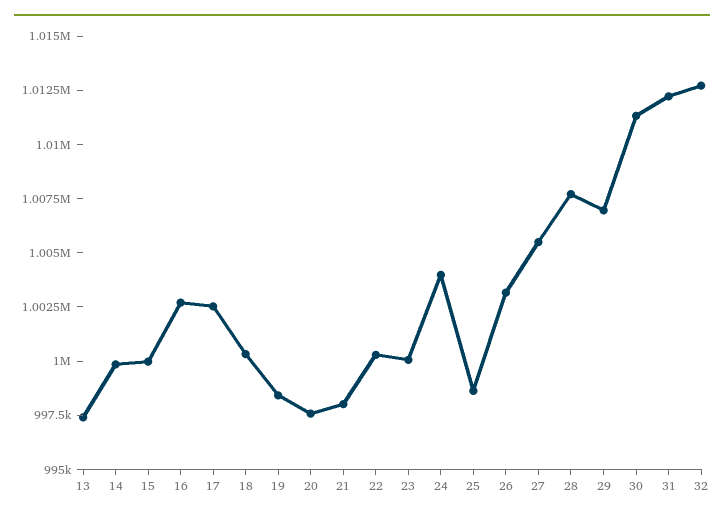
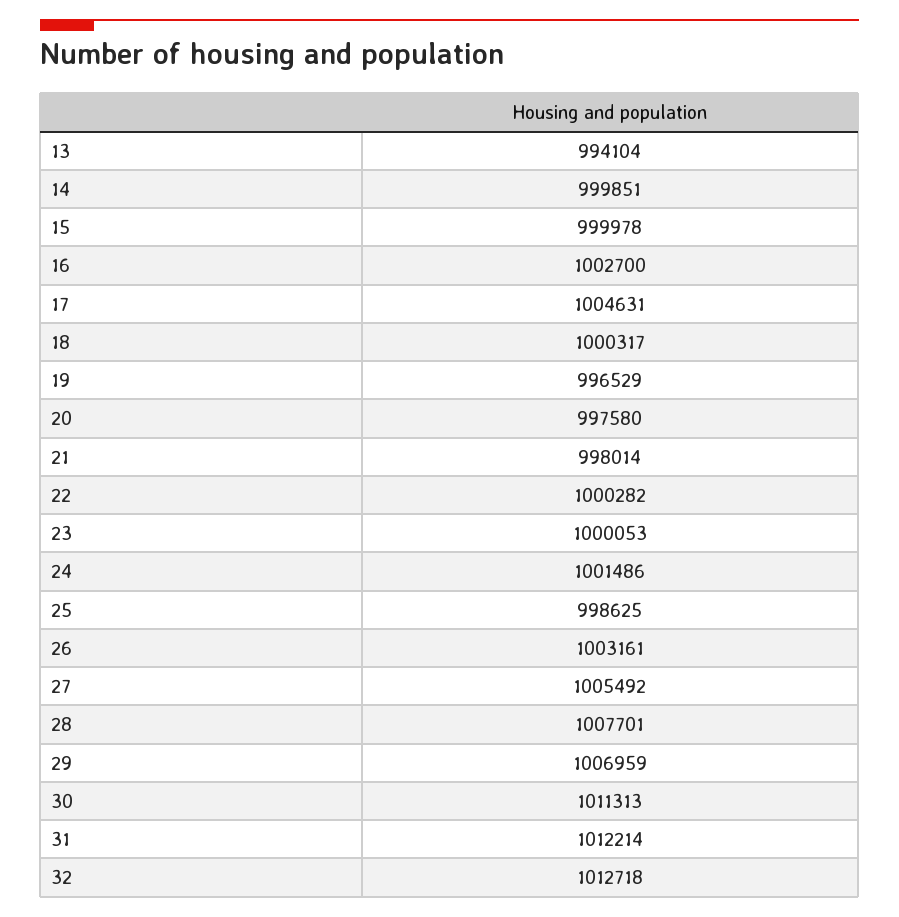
13: 997500 -> 994104
17: 1002500 -> 1004631
19: 998500 -> 996529
24: 1004000 -> 1001486

